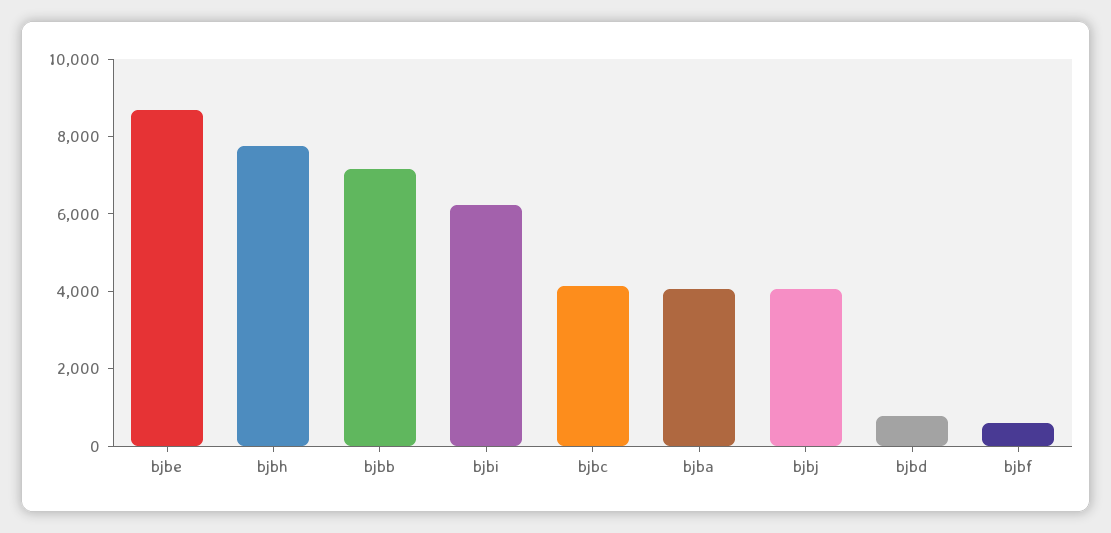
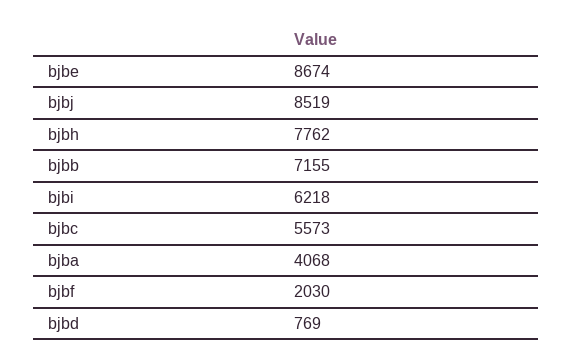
bjbc: 4000 -> 5573
bjbj: 4000 -> 8519
bjbf: 500 -> 2030

